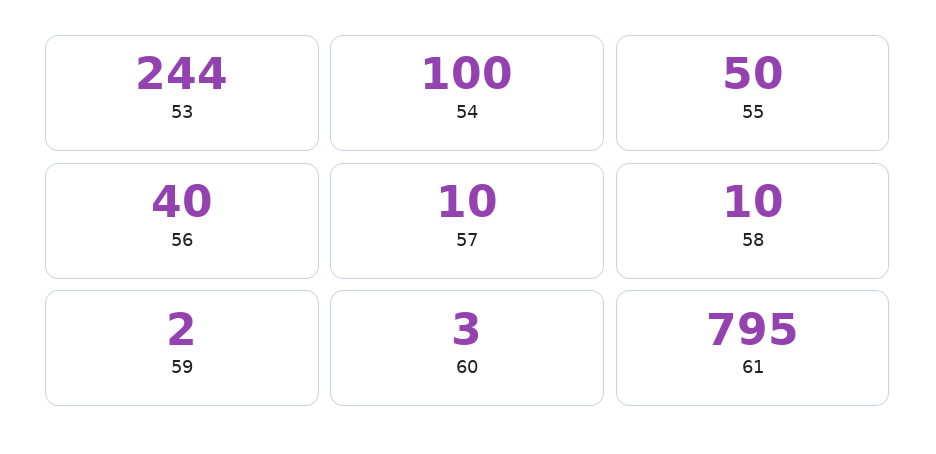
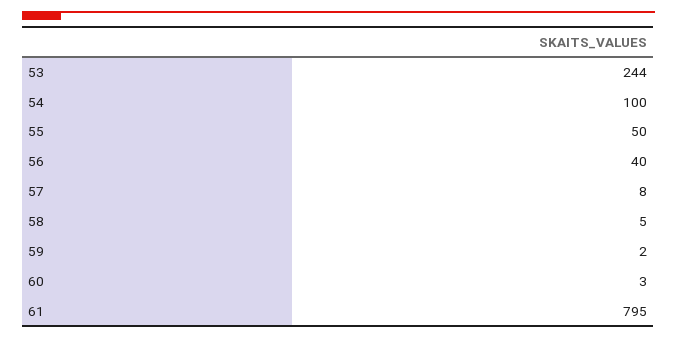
57: 10 -> 8
58: 10 -> 5

